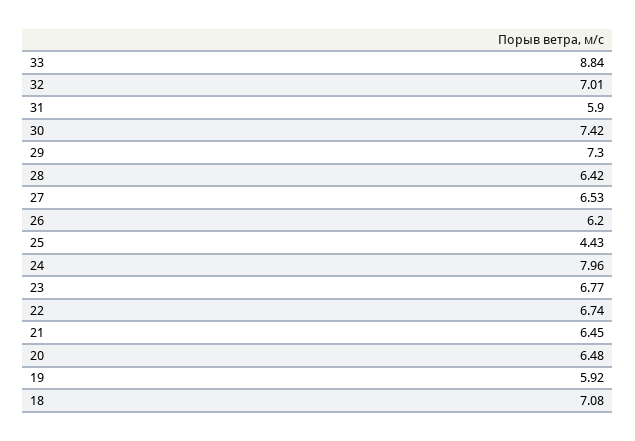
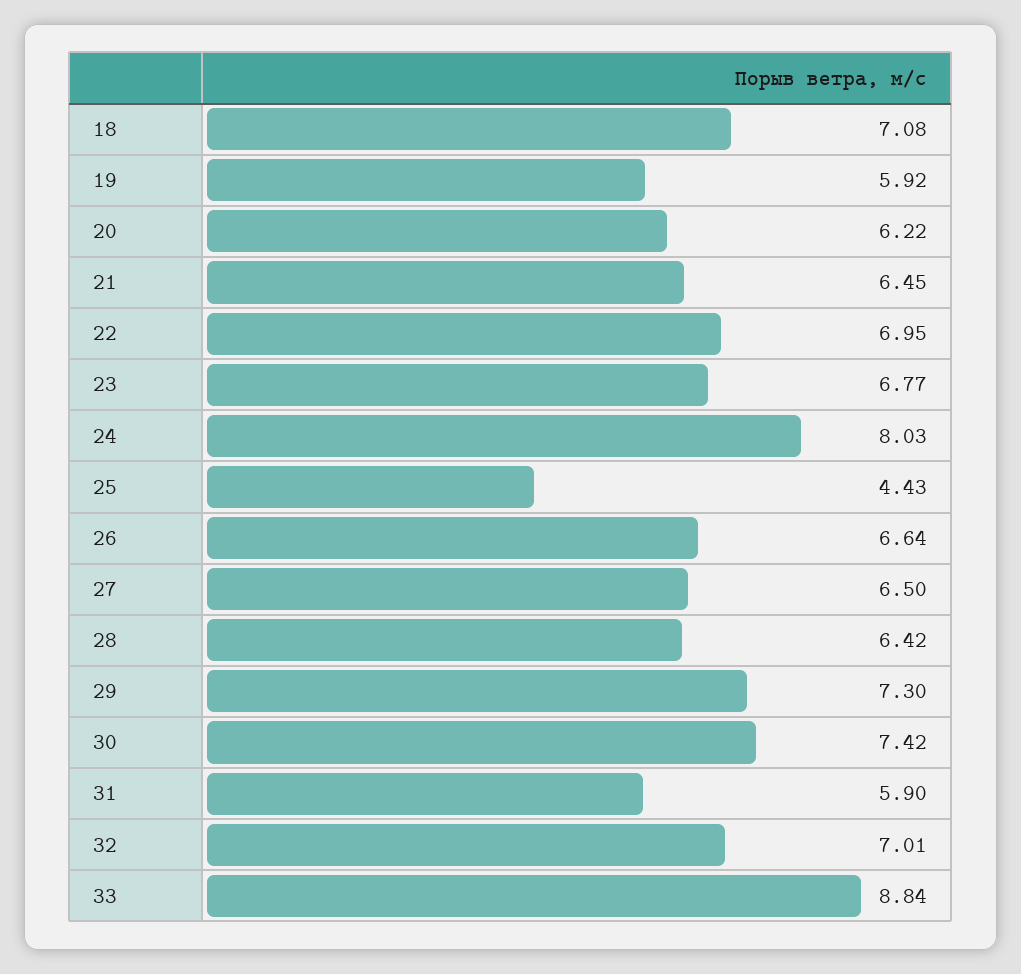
27: 6.53 -> 6.5
26: 6.2 -> 6.64
24: 7.96 -> 8.03
22: 6.74 -> 6.95
20: 6.48 -> 6.22

